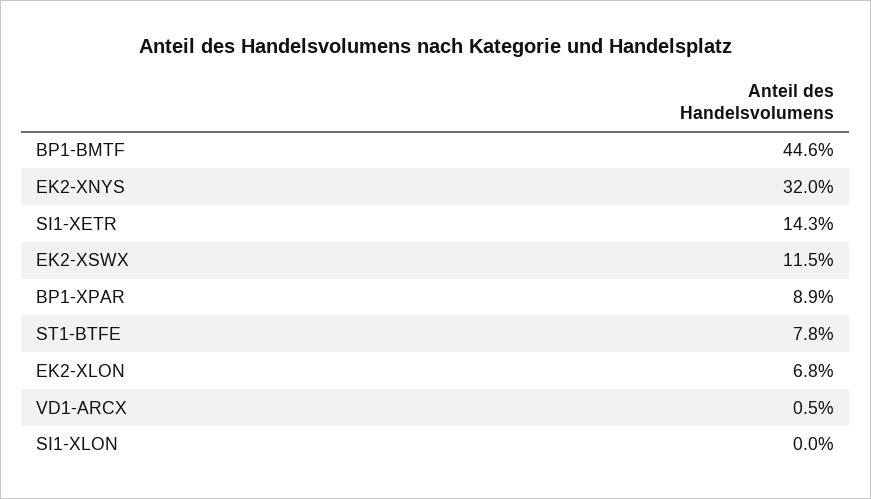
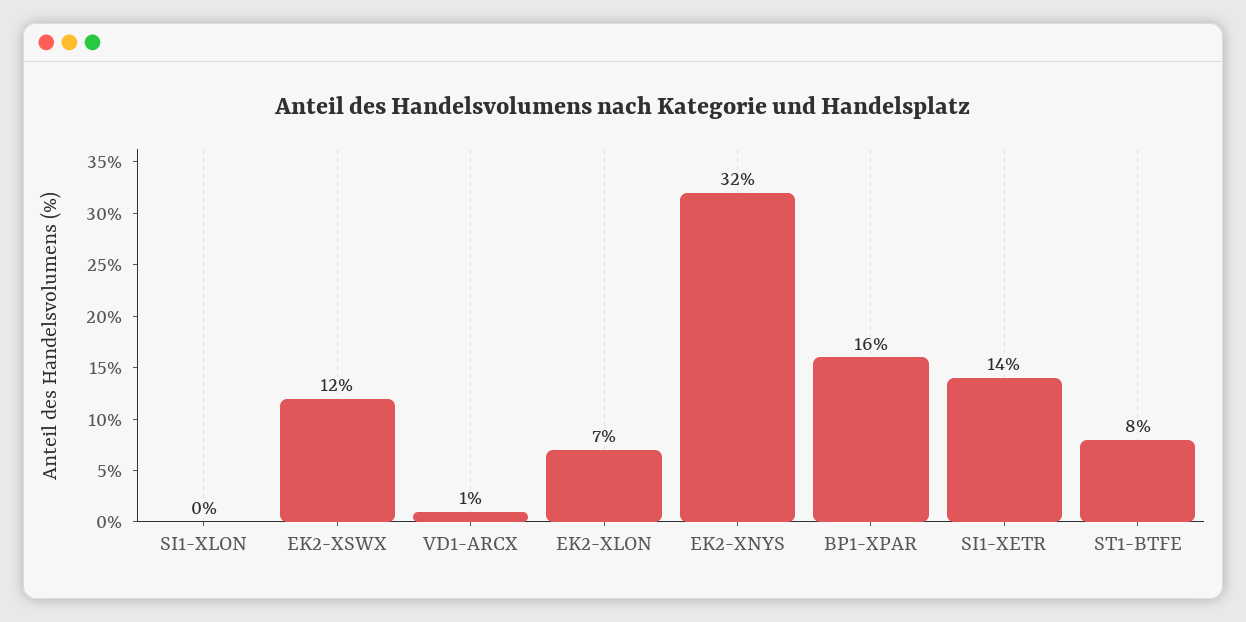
BP1-BMTF: 44.6 -> none
BP1-XPAR: 8.9 -> 16

